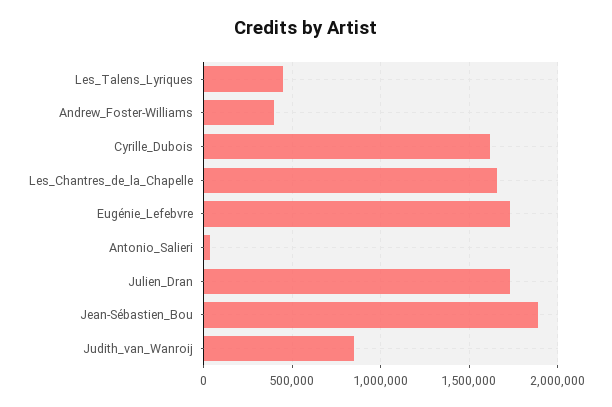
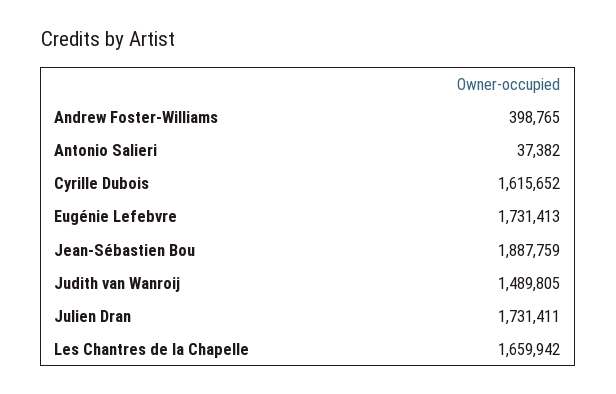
Les_Talens_Lyriques: 450000 -> none
Judith_van_Wanroij: 850000 -> 1489805

